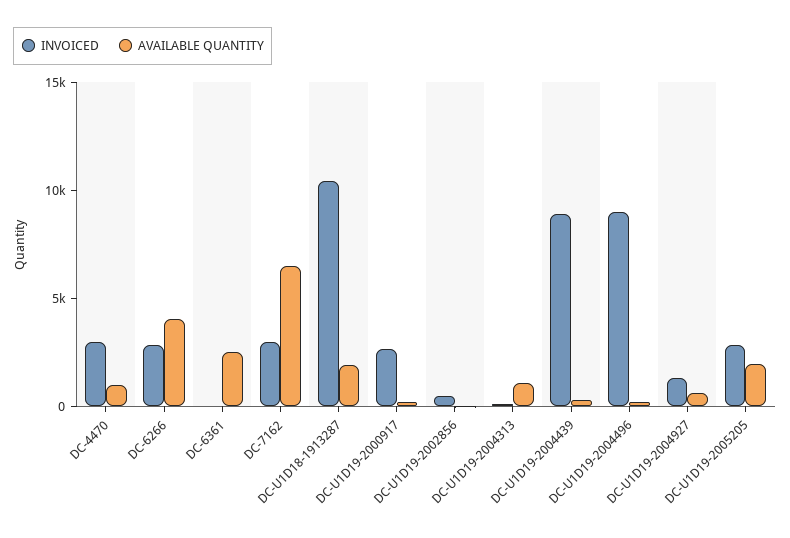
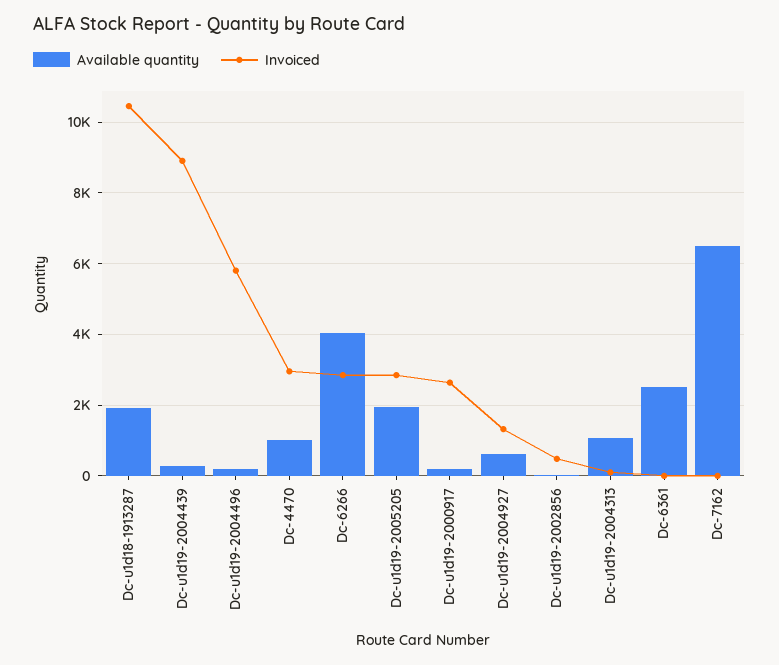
INVOICED, DC-7162: 3000 -> 0
INVOICED, DC-U1D19-2004496: 9000 -> 5800

